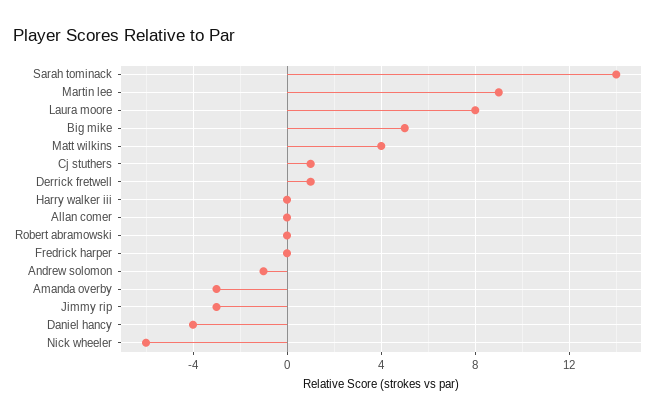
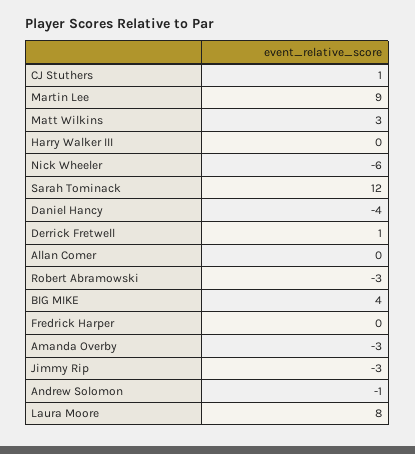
Sarah tominack: 14 -> 12
Big mike: 5 -> 4
Matt wilkins: 4 -> 3
Robert abramowski: 0 -> -3

